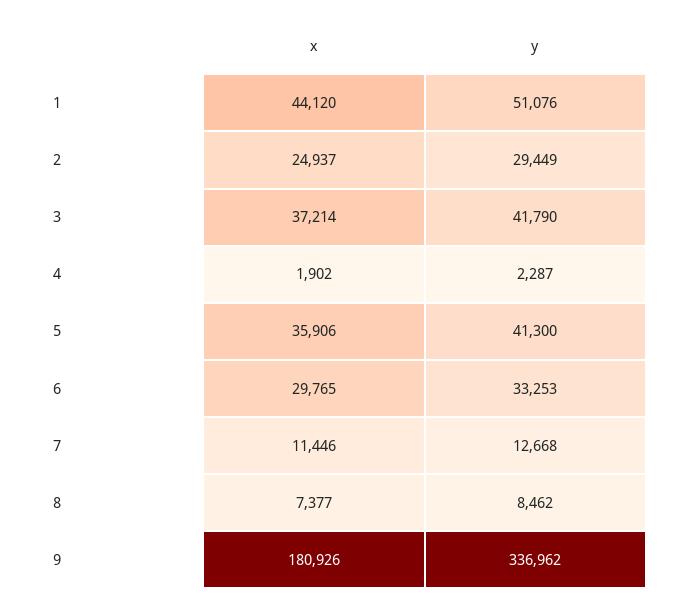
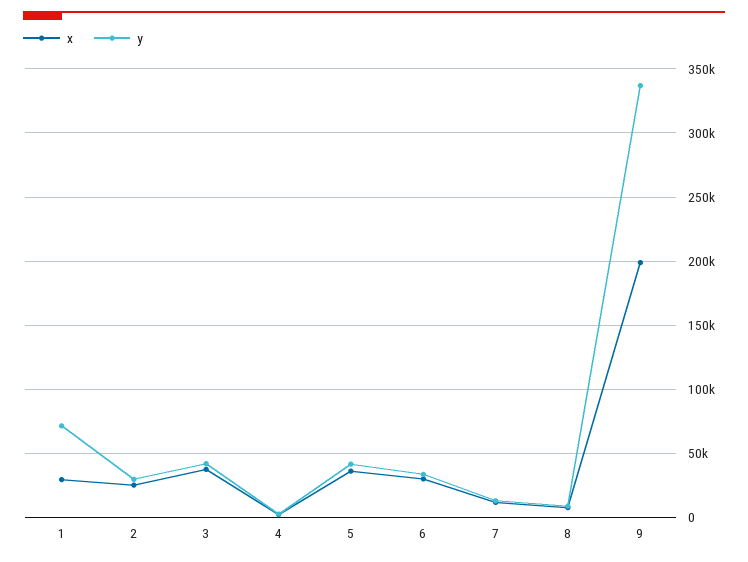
x, 1: 44120 -> 30000
y, 1: 51076 -> 70000
x, 9: 180926 -> 200000

